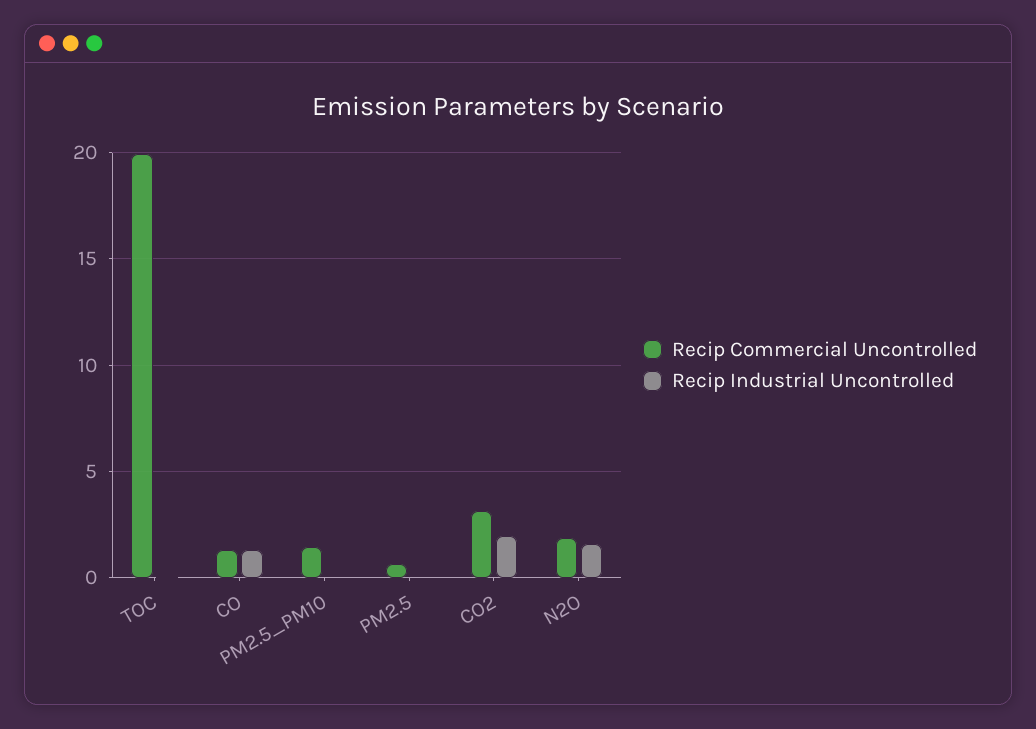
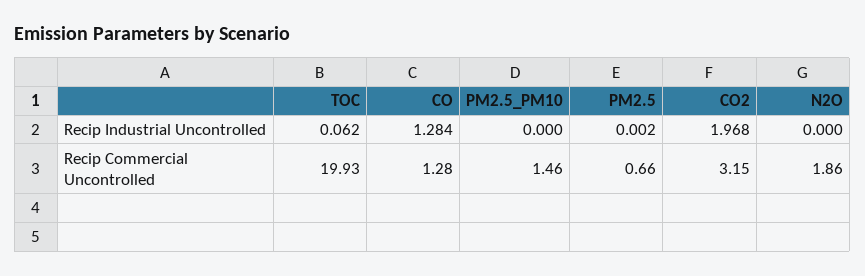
Recip Industrial Uncontrolled, N2O: 1.5 -> 0

